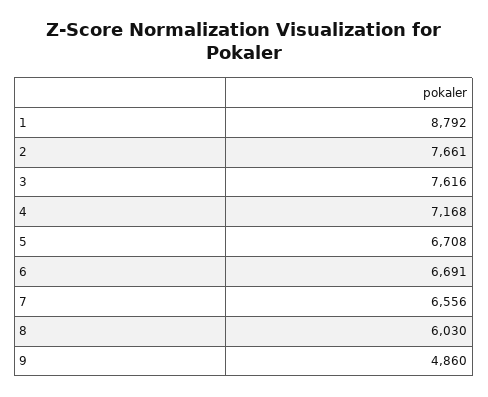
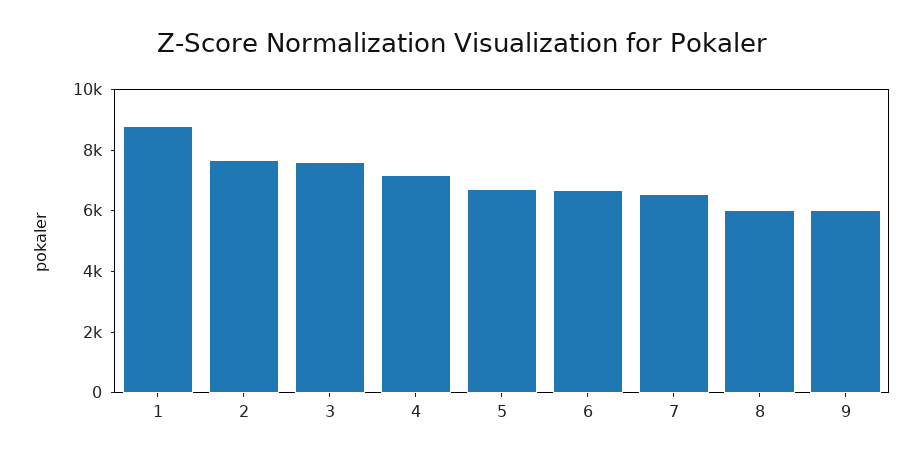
9: 4860 -> 6000

